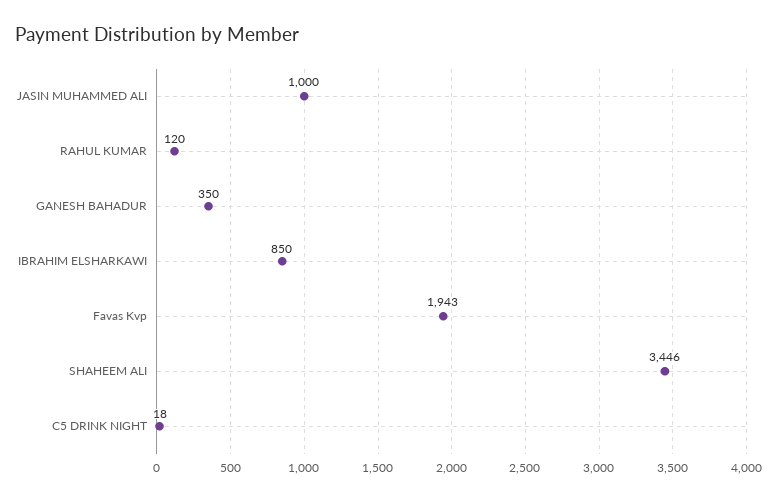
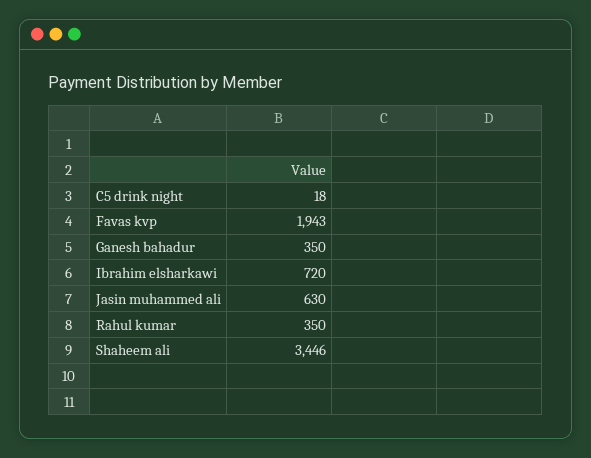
JASIN MUHAMMED ALI: 1000 -> 630
RAHUL KUMAR: 120 -> 350
IBRAHIM ELSHARKAWI: 850 -> 720

